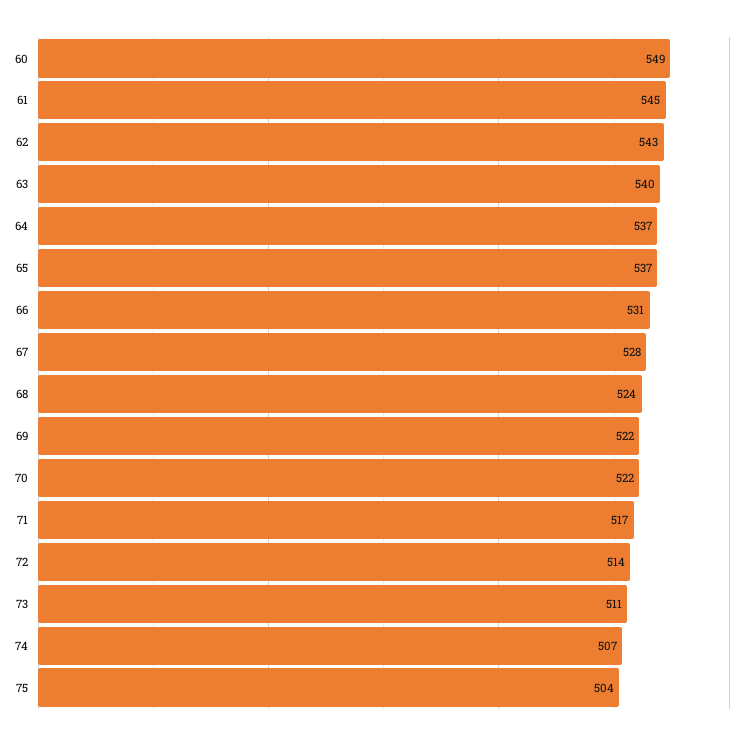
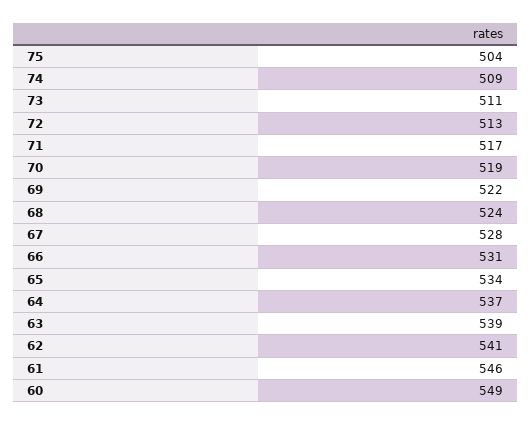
61: 545 -> 546
62: 543 -> 541
63: 540 -> 539
65: 537 -> 534
70: 522 -> 519
72: 514 -> 513
74: 507 -> 509

